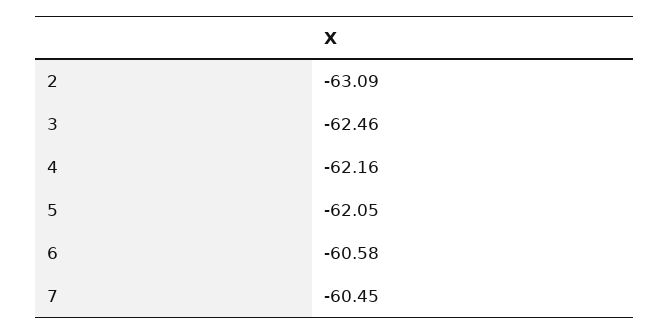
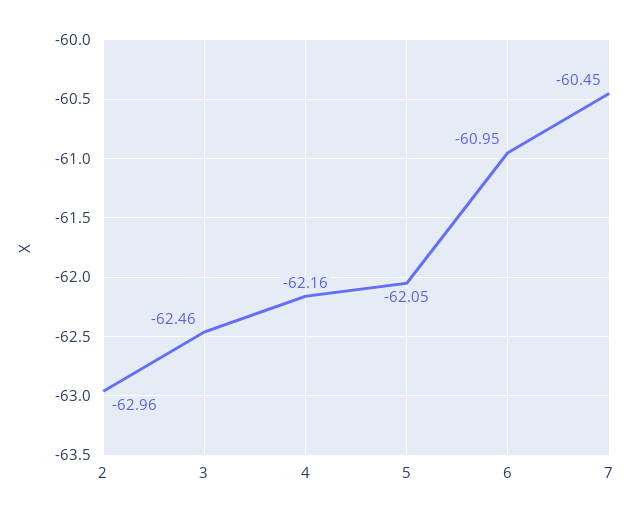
2: -63.09 -> -62.96
6: -60.58 -> -60.95

